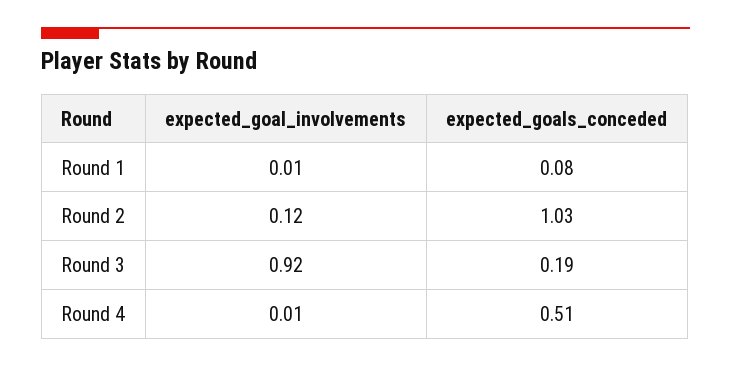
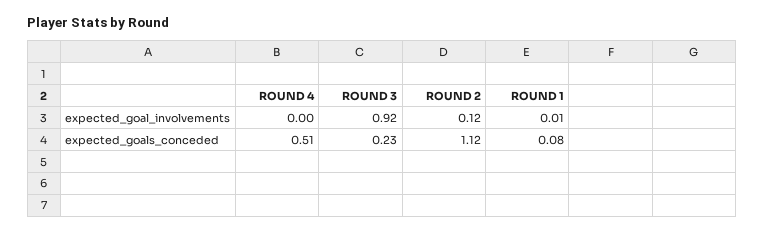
expected_goals_conceded, Round 2: 1.03 -> 1.12
expected_goals_conceded, Round 3: 0.19 -> 0.23
expected_goal_involvements, Round 4: 0.01 -> 0

